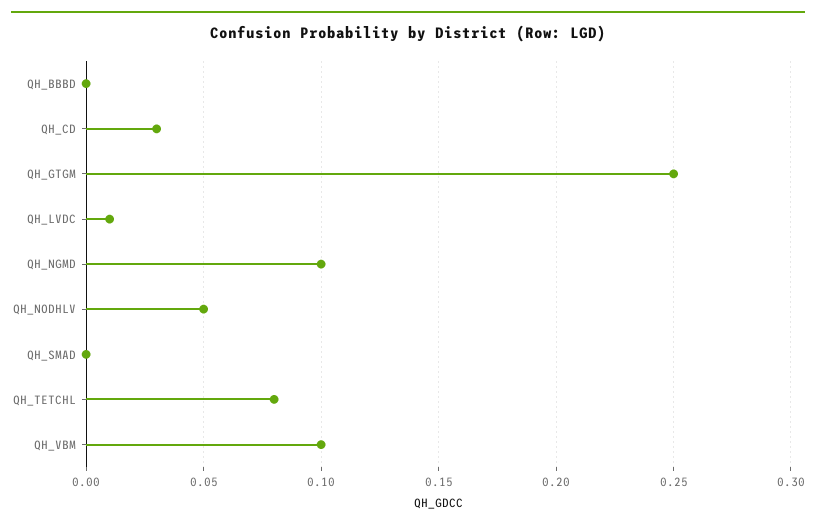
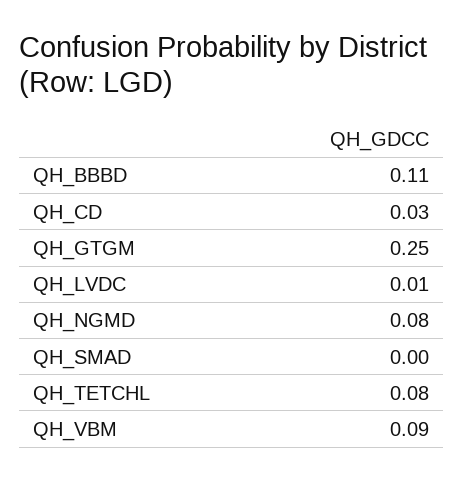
QH_BBBD: 0 -> 0.11
QH_NGMD: 0.1 -> 0.08
QH_NODHLV: 0.05 -> none
QH_VBM: 0.1 -> 0.09

